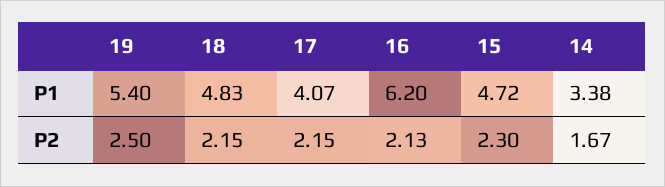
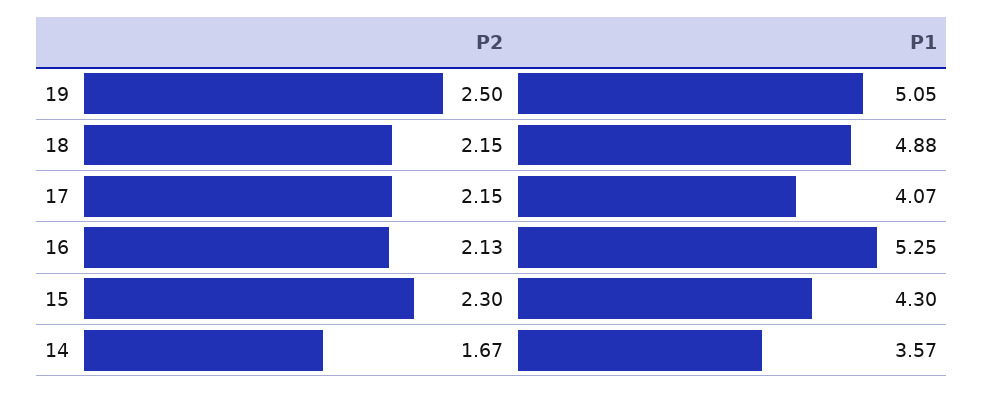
19, P1: 5.4 -> 5.05
18, P1: 4.83 -> 4.88
16, P1: 6.2 -> 5.25
15, P1: 4.72 -> 4.3
14, P1: 3.38 -> 3.57

